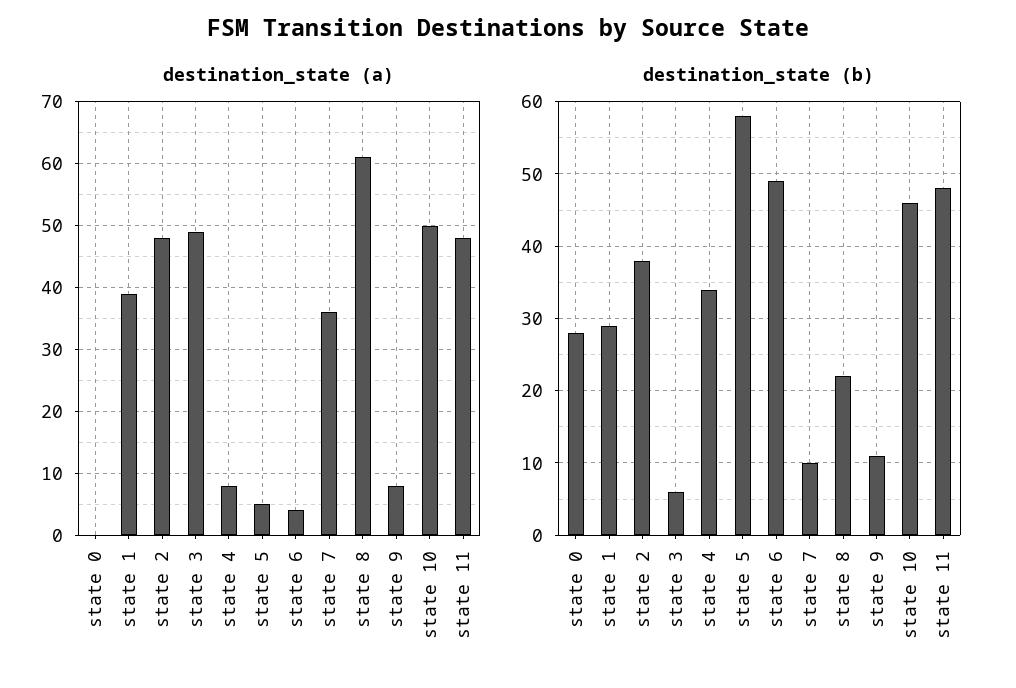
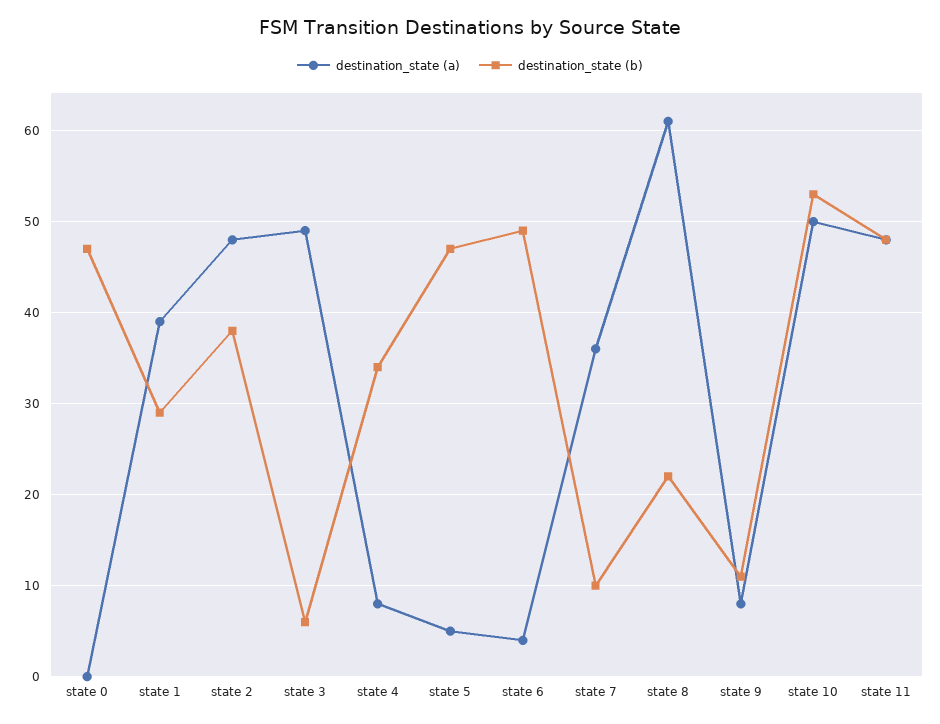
destination_state (b), state 0: 28 -> 47
destination_state (b), state 5: 58 -> 47
destination_state (b), state 10: 46 -> 53

